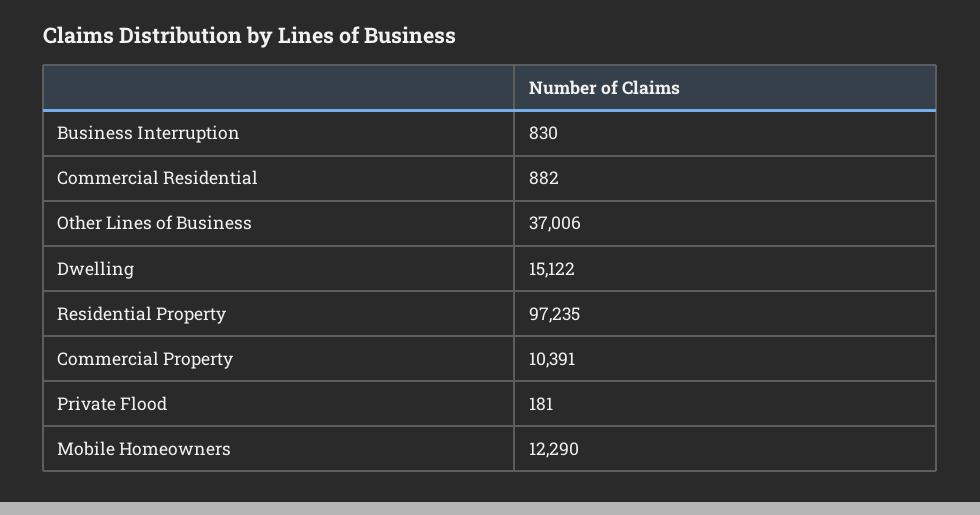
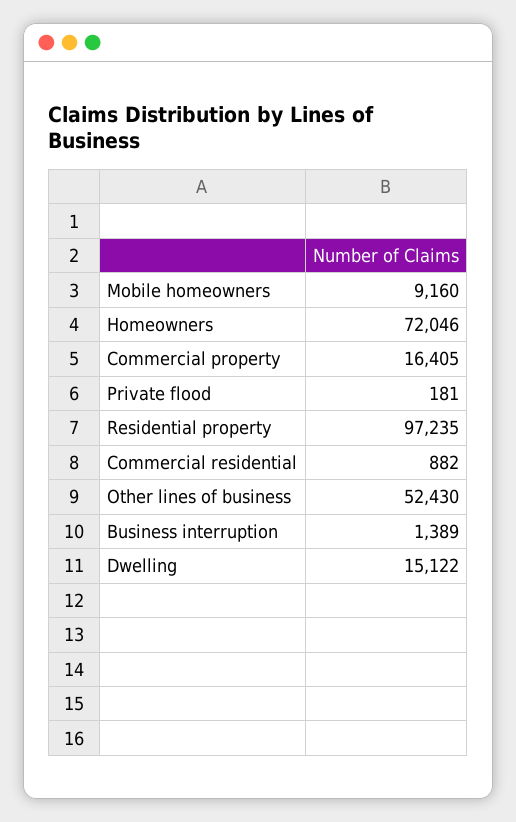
Business Interruption: 830 -> 1389
Other Lines of Business: 37006 -> 52430
Commercial Property: 10391 -> 16405
Mobile Homeowners: 12290 -> 9160
Homeowners: none -> 72046

